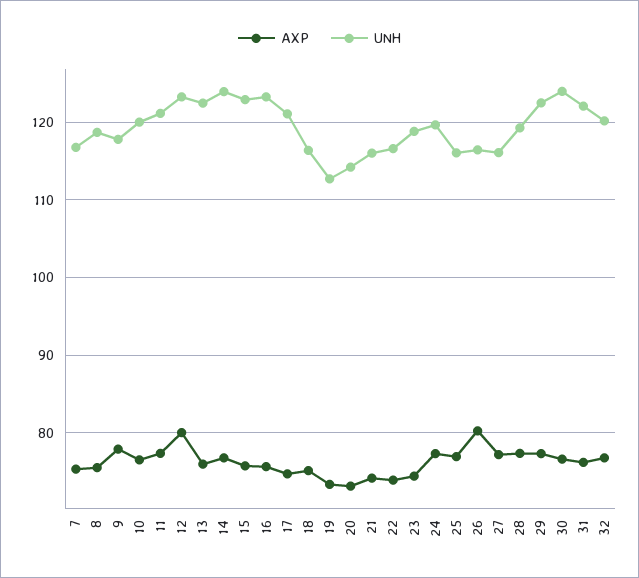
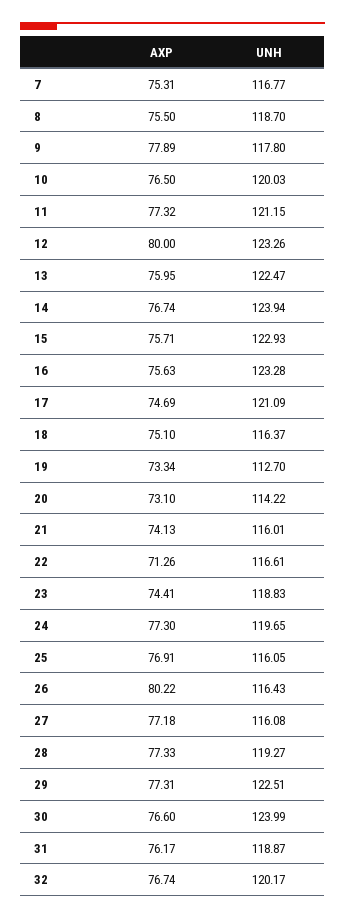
AXP, 22: 74 -> 71.26
UNH, 31: 122 -> 118.87

